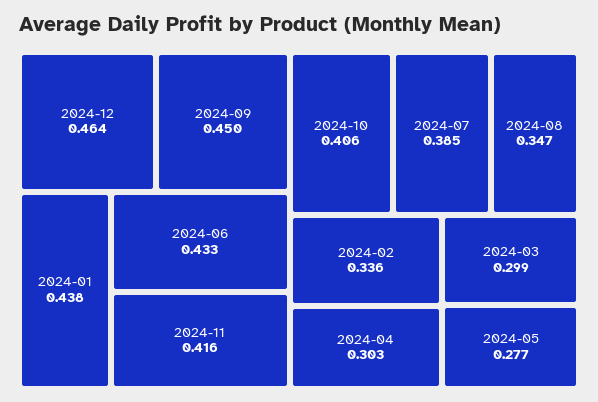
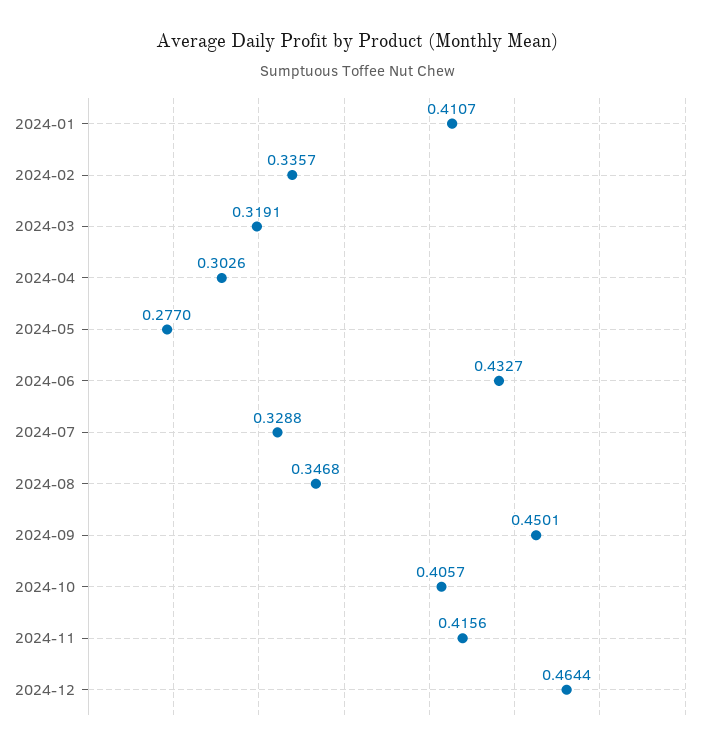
2024-01: 0.438 -> 0.4107
2024-07: 0.385 -> 0.3288
2024-03: 0.299 -> 0.3191

